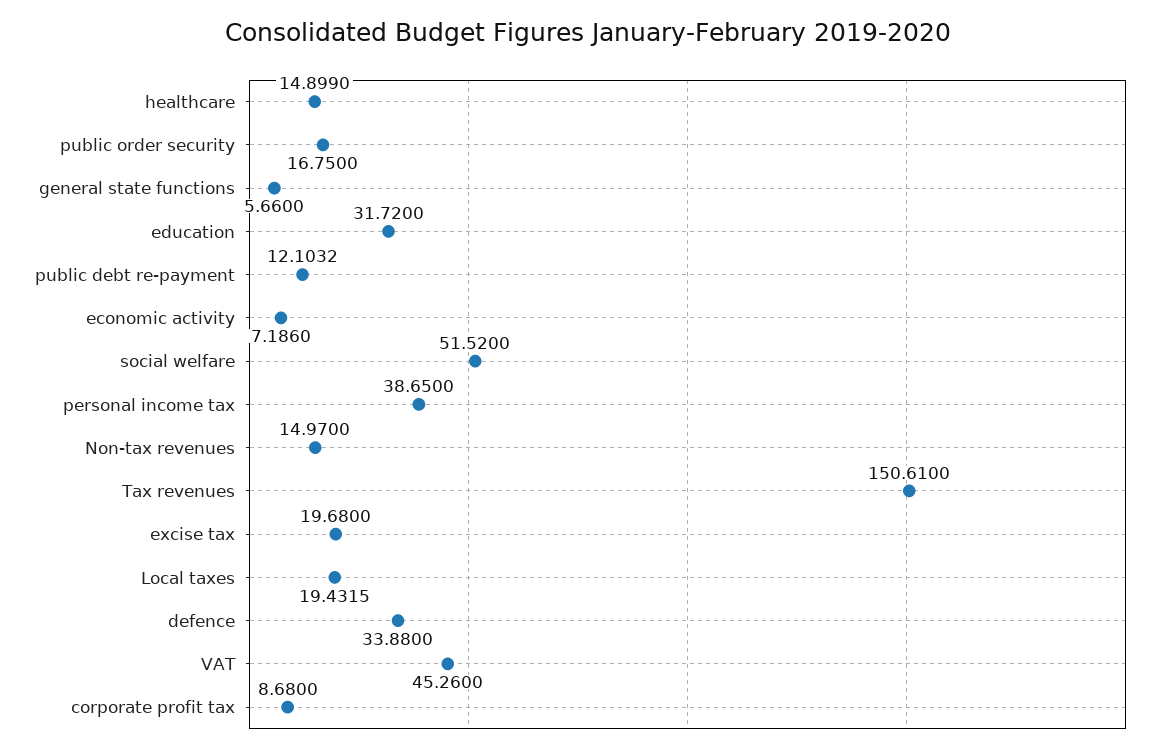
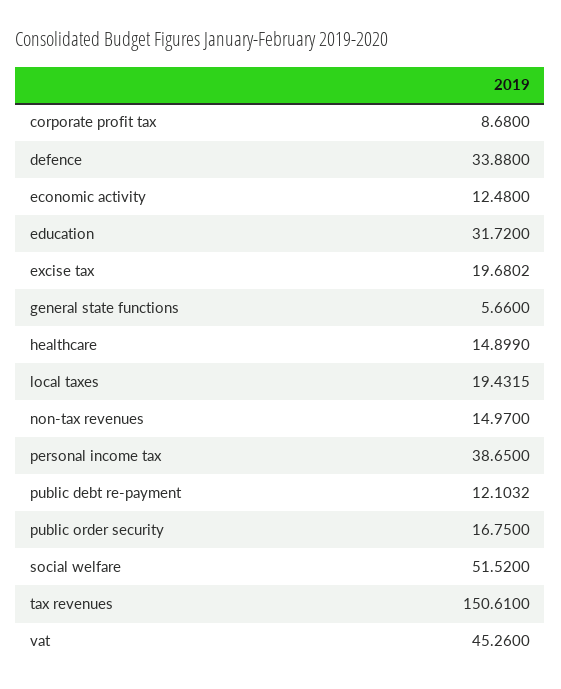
economic activity: 7.186 -> 12.48
excise tax: 19.68 -> 19.6802

